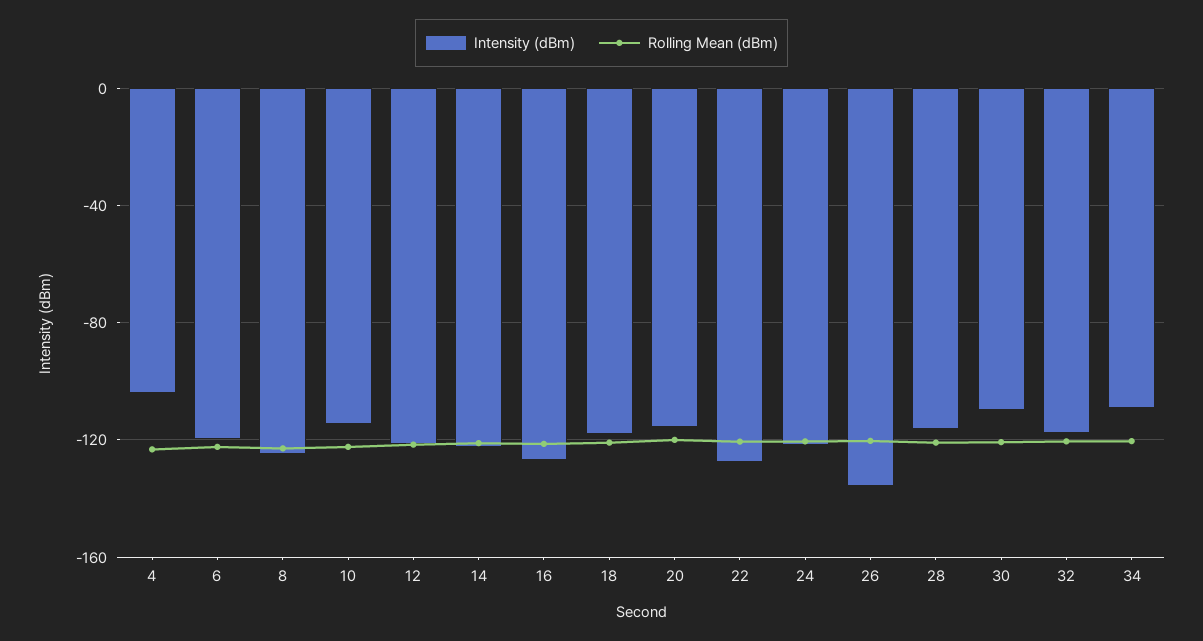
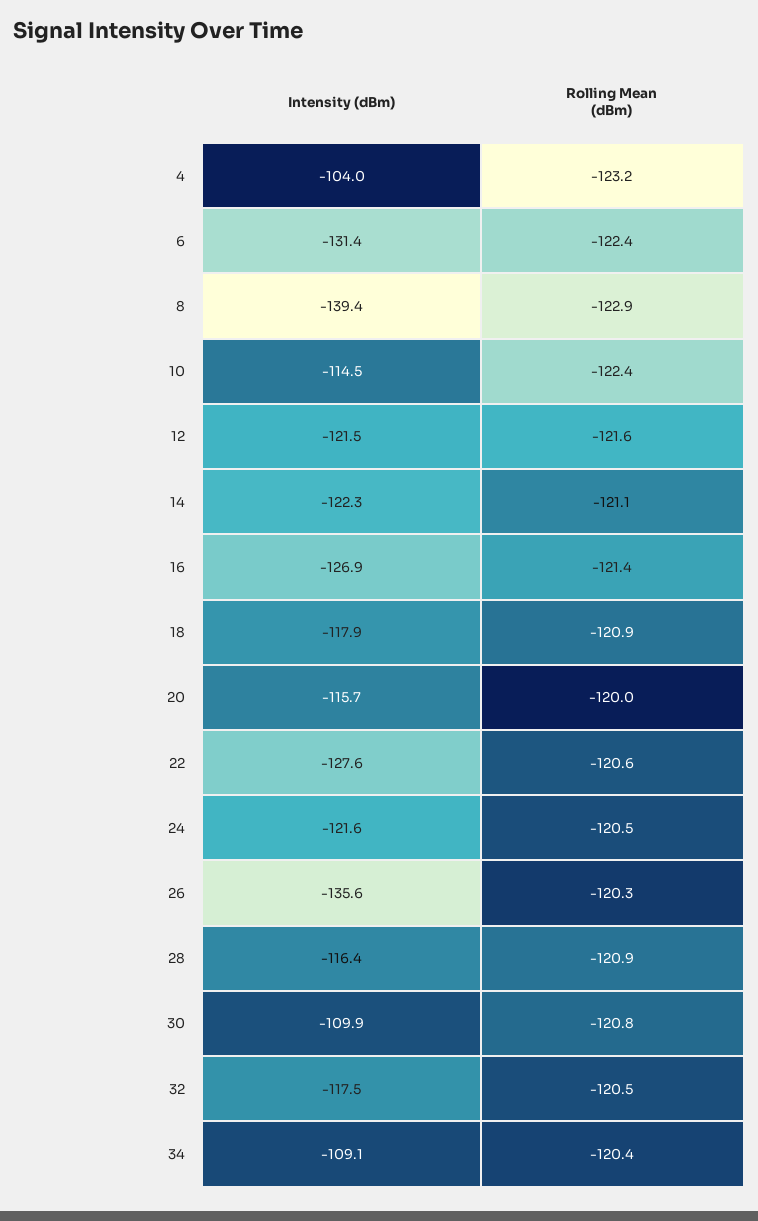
Intensity (dBm), 6: -120 -> -131.4
Intensity (dBm), 8: -125 -> -139.4

